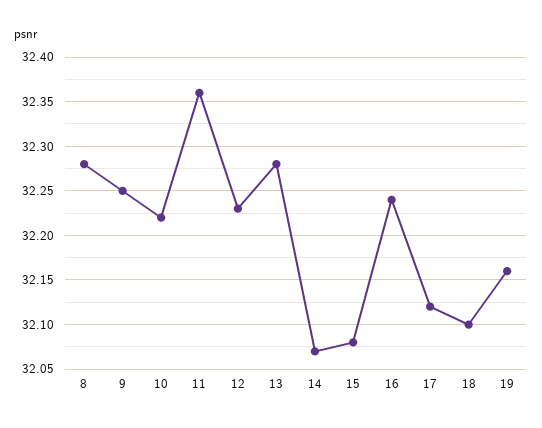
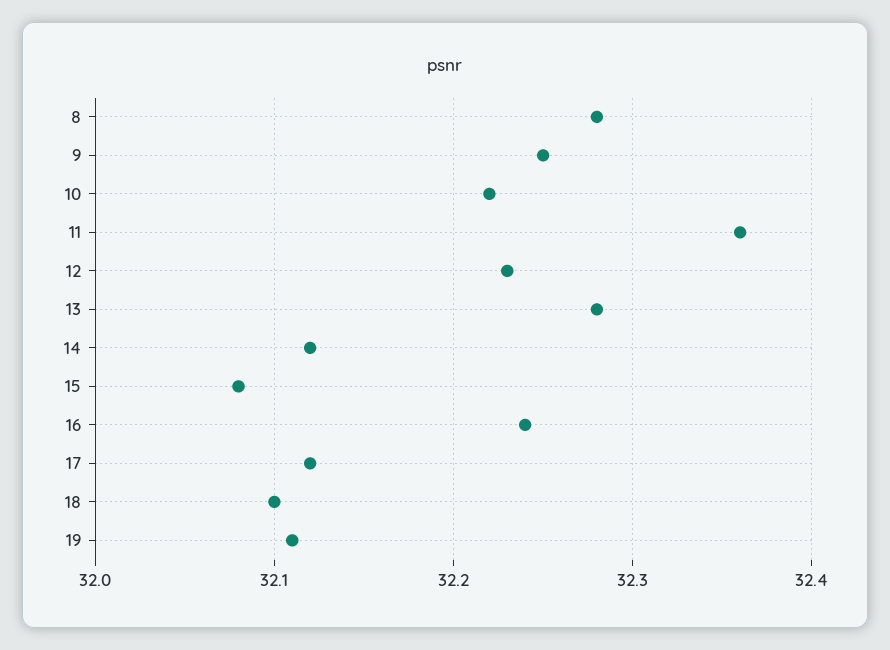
14: 32.07 -> 32.12
19: 32.16 -> 32.11

